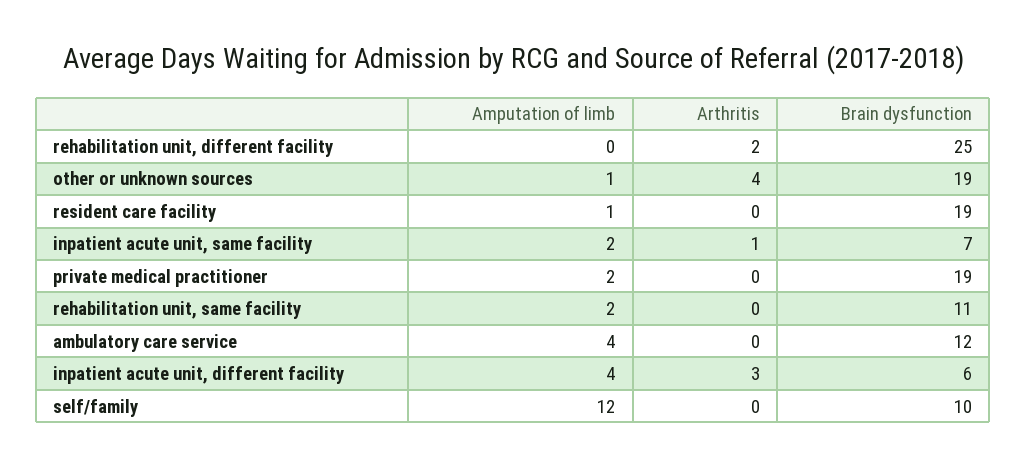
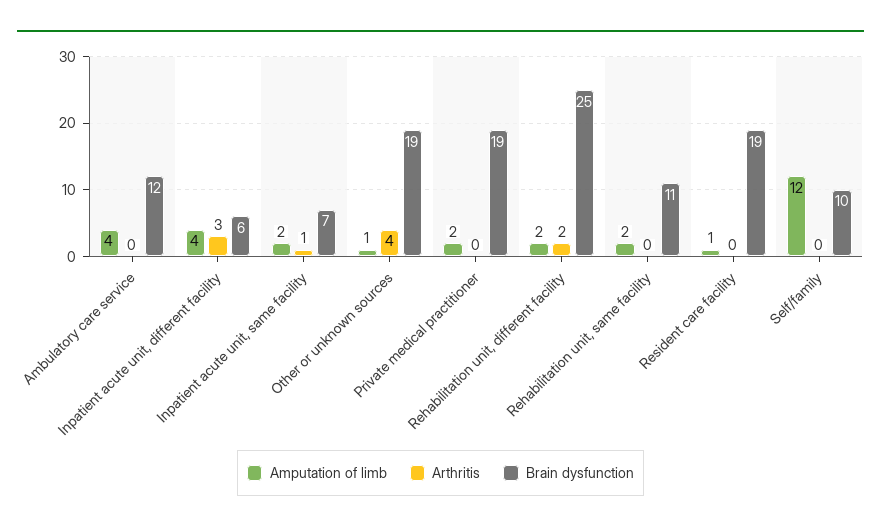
Amputation of limb, rehabilitation unit, different facility: 0 -> 2

